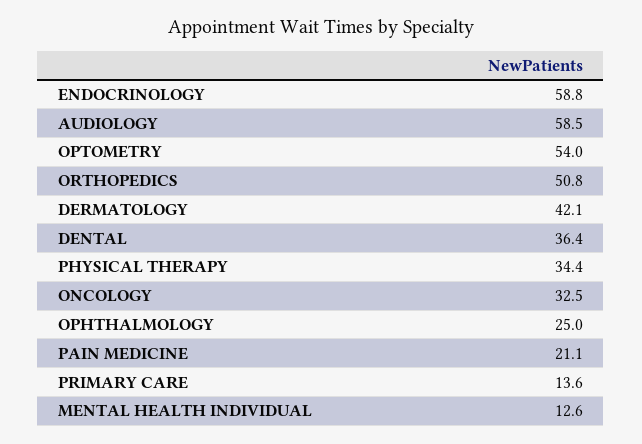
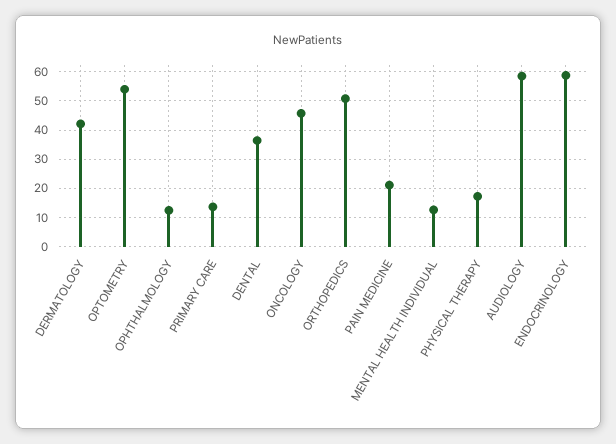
PHYSICAL THERAPY: 34.4 -> 17.5
ONCOLOGY: 32.5 -> 45
OPHTHALMOLOGY: 25 -> 12.5

